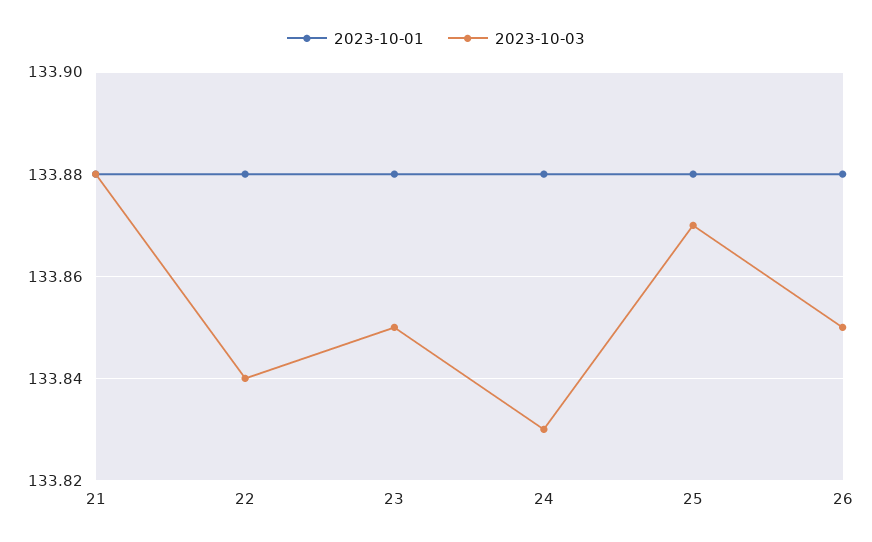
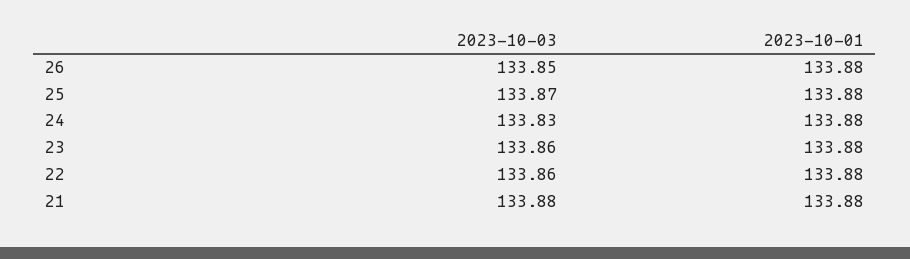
2023-10-03, 22: 133.84 -> 133.86
2023-10-03, 23: 133.85 -> 133.86

